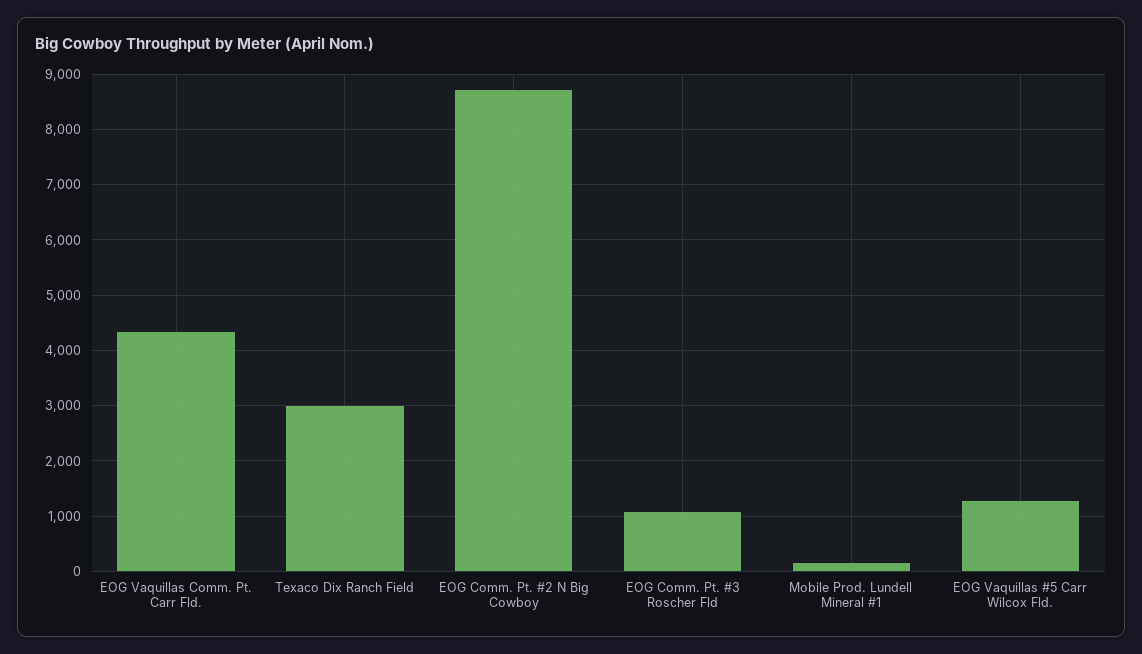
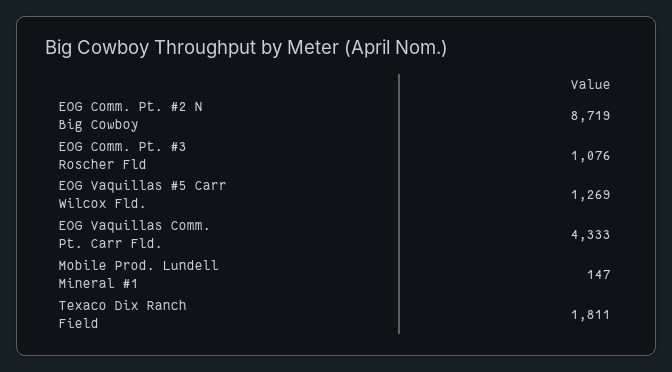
Texaco Dix Ranch Field: 3000 -> 1811

